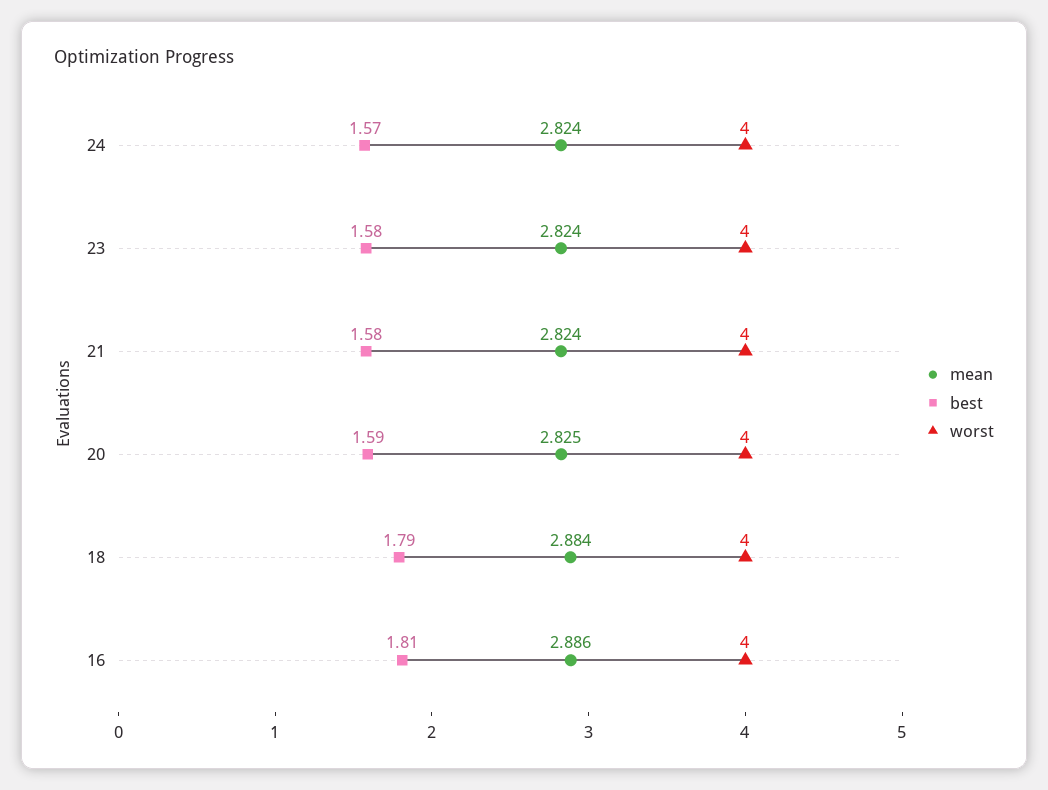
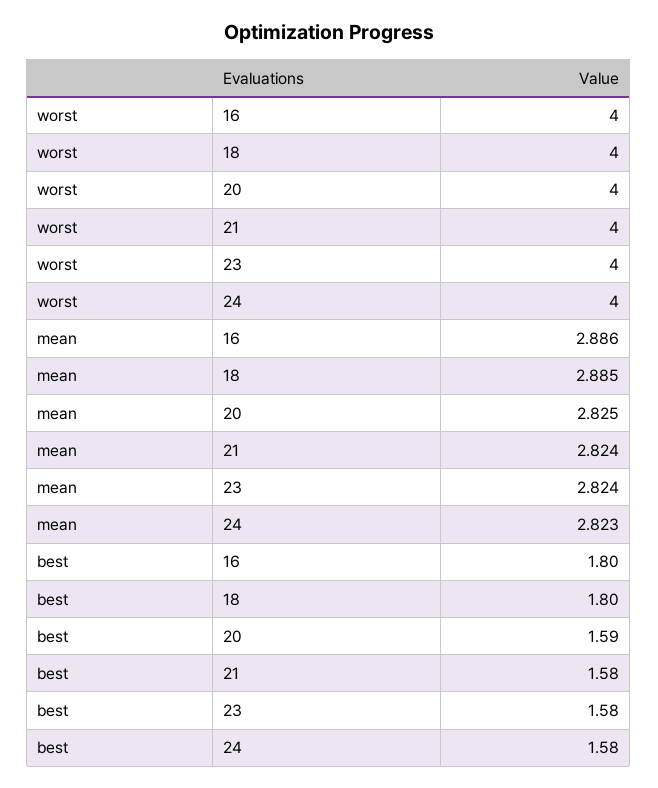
mean, 24: 2.824 -> 2.823
best, 24: 1.57 -> 1.58
mean, 18: 2.884 -> 2.885
best, 18: 1.79 -> 1.8
best, 16: 1.81 -> 1.8

